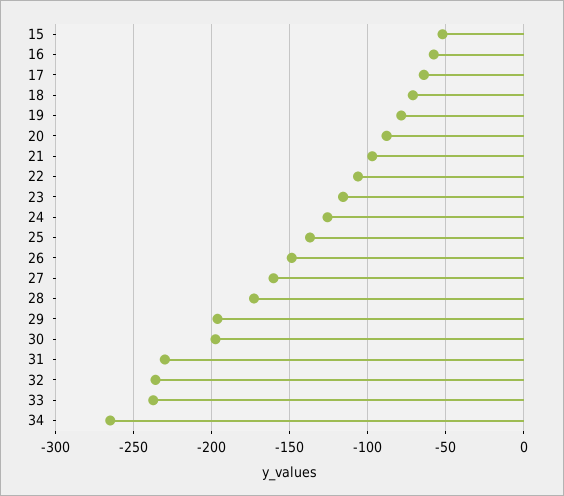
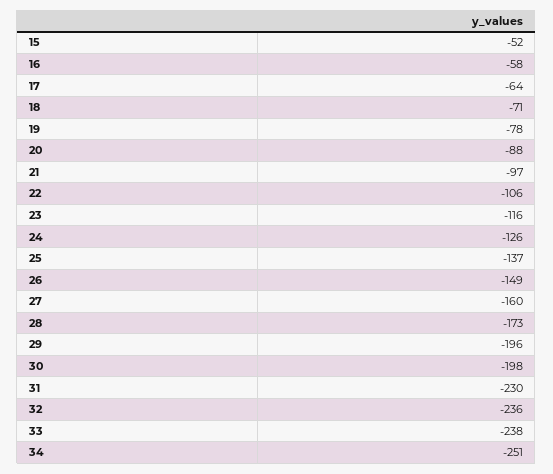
34: -265 -> -251

